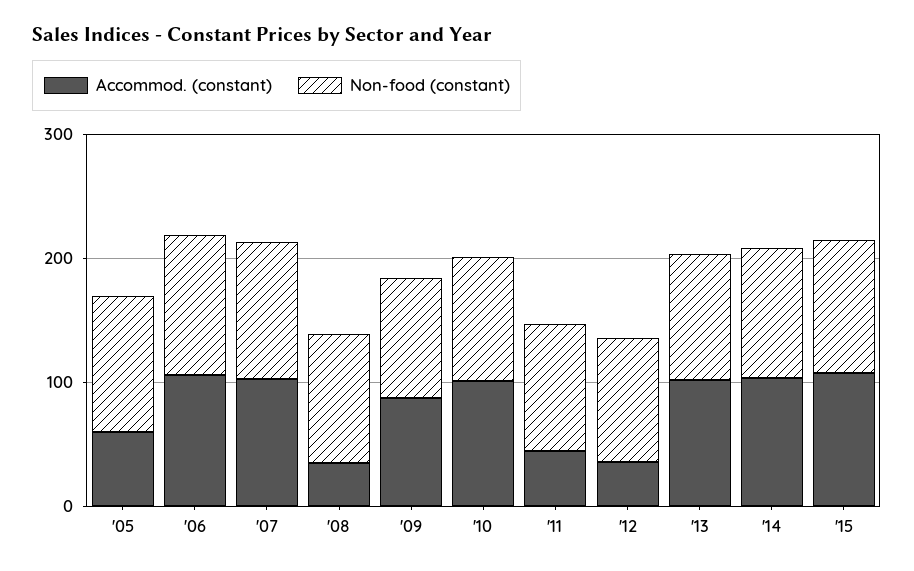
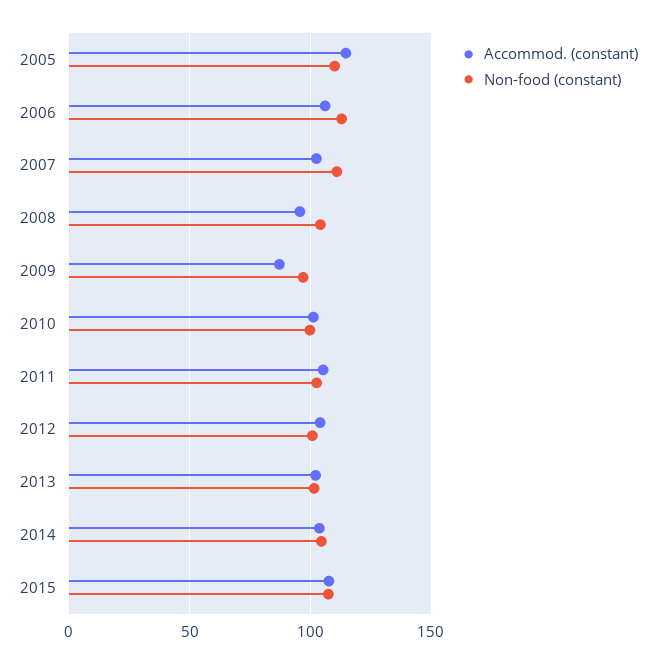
Accommod. (constant), '05: 60 -> 115
Accommod. (constant), '08: 40 -> 95
Accommod. (constant), '11: 40 -> 105
Accommod. (constant), '12: 40 -> 105

